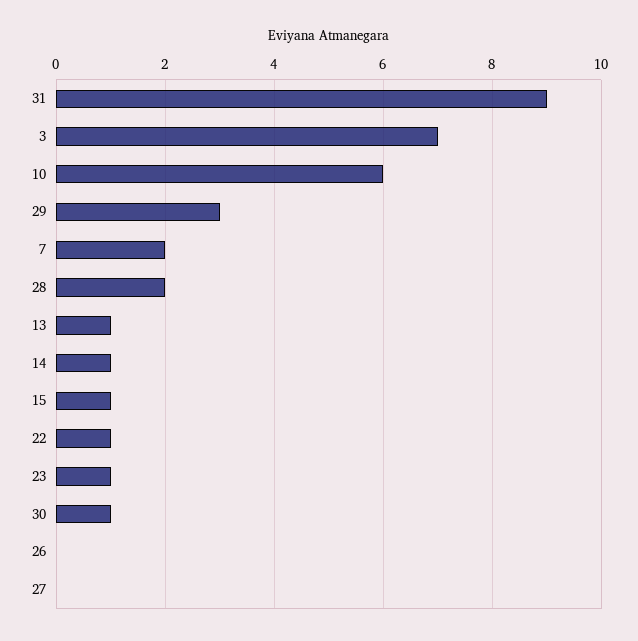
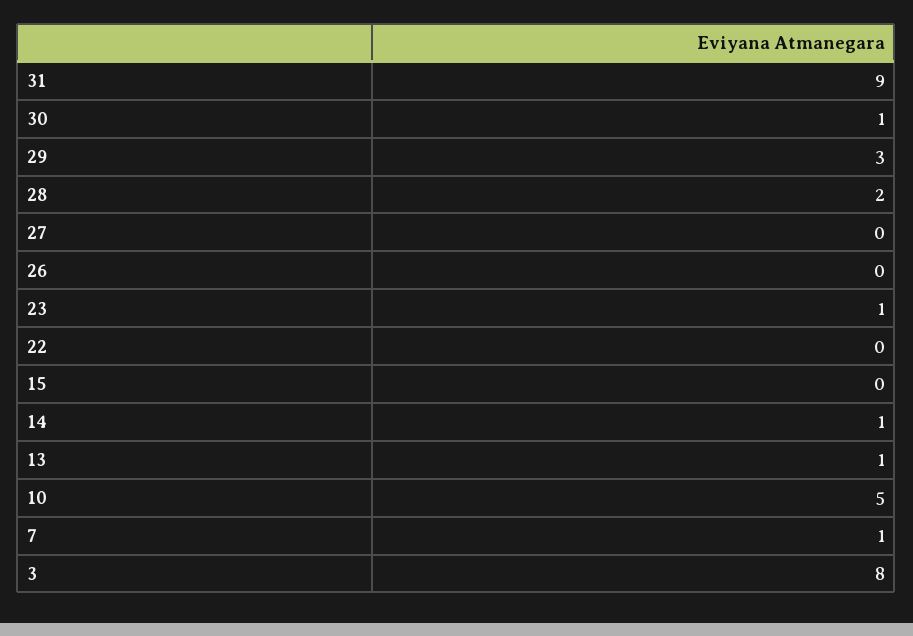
3: 7 -> 8
10: 6 -> 5
7: 2 -> 1
15: 1 -> 0
22: 1 -> 0

